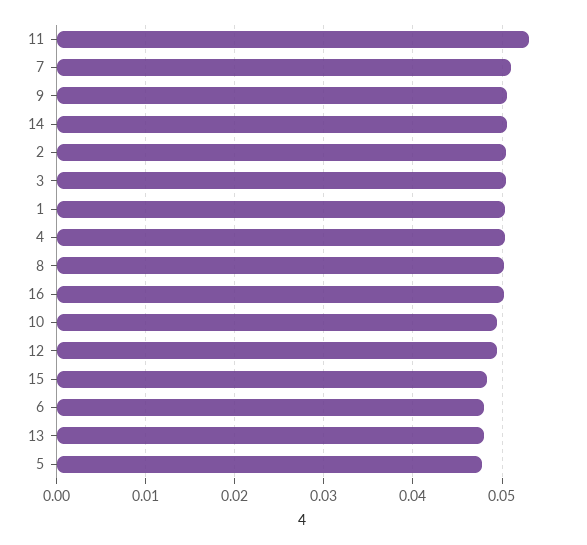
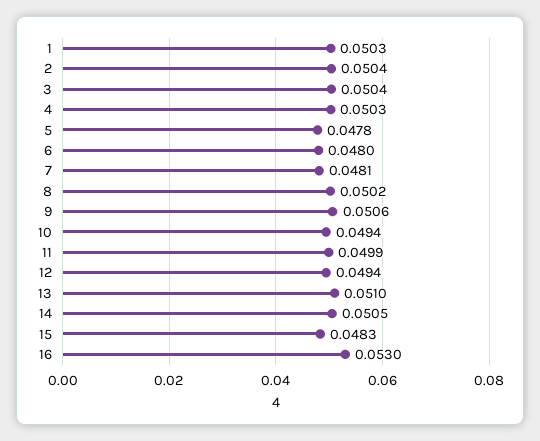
11: 0.053 -> 0.0499
7: 0.051 -> 0.0481
16: 0.05 -> 0.053
13: 0.048 -> 0.051

